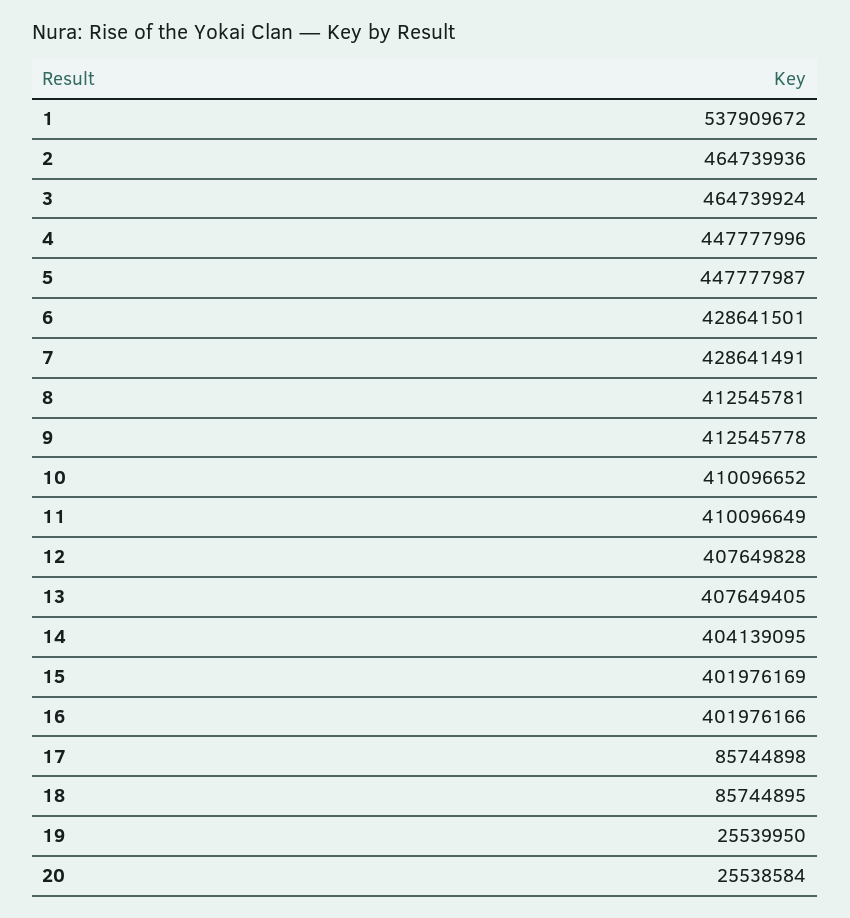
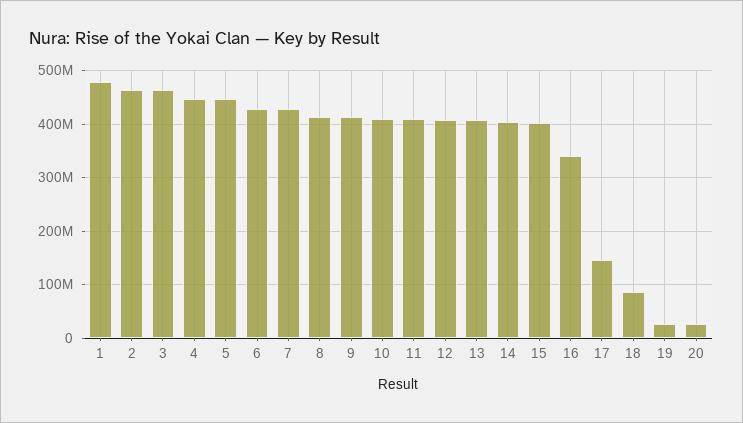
1: 537909672 -> 480000000
16: 401976166 -> 340000000
17: 85744898 -> 140000000

